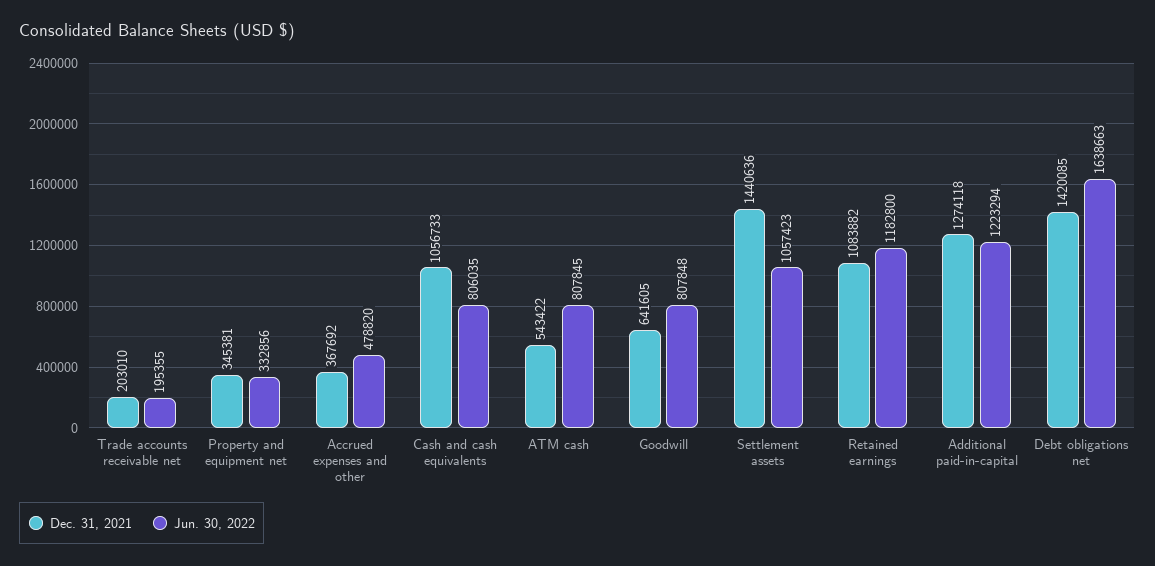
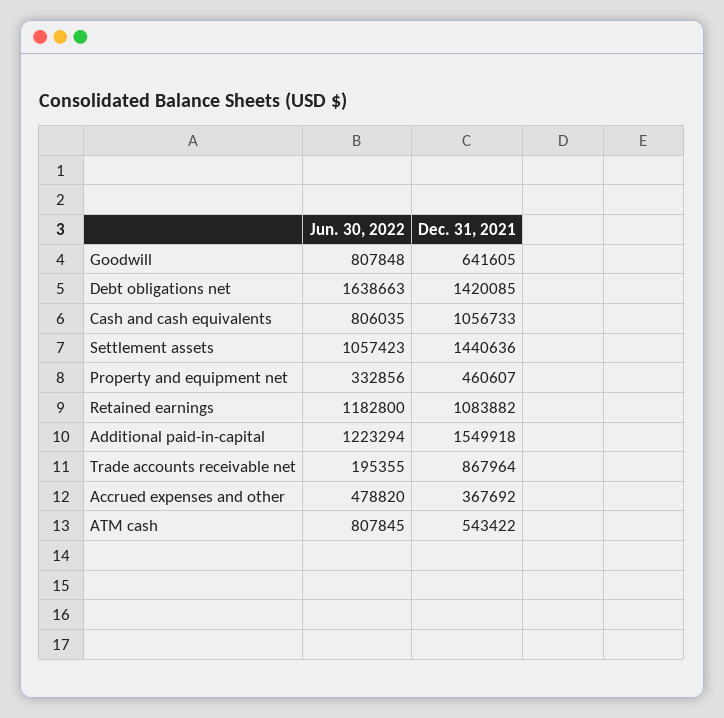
Dec. 31, 2021, Trade accounts receivable net: 203010 -> 867964
Dec. 31, 2021, Property and equipment net: 345381 -> 460607
Dec. 31, 2021, Additional paid-in-capital: 1274118 -> 1549918

